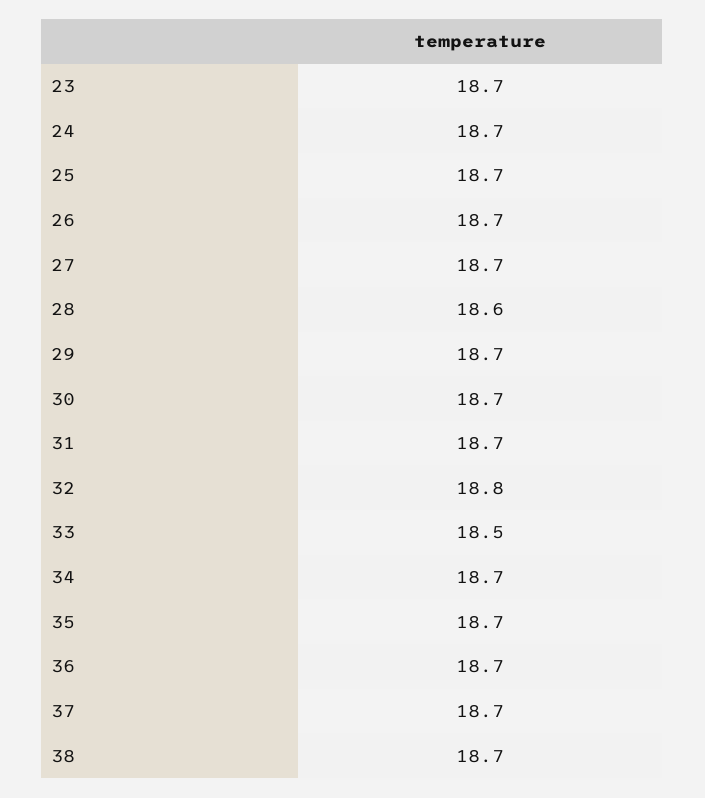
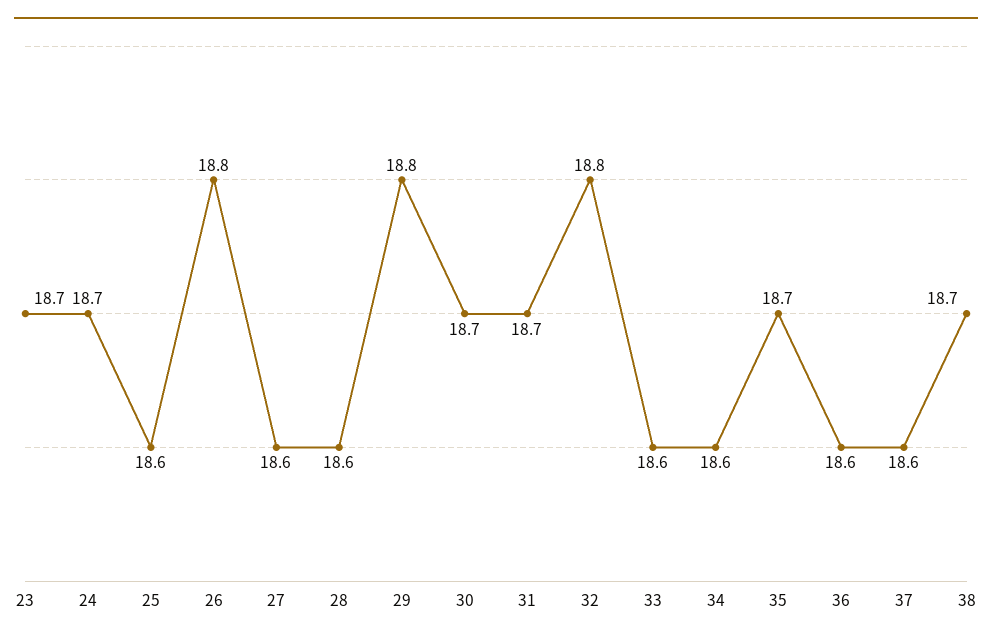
25: 18.7 -> 18.6
26: 18.7 -> 18.8
27: 18.7 -> 18.6
29: 18.7 -> 18.8
33: 18.5 -> 18.6
34: 18.7 -> 18.6
36: 18.7 -> 18.6
37: 18.7 -> 18.6

